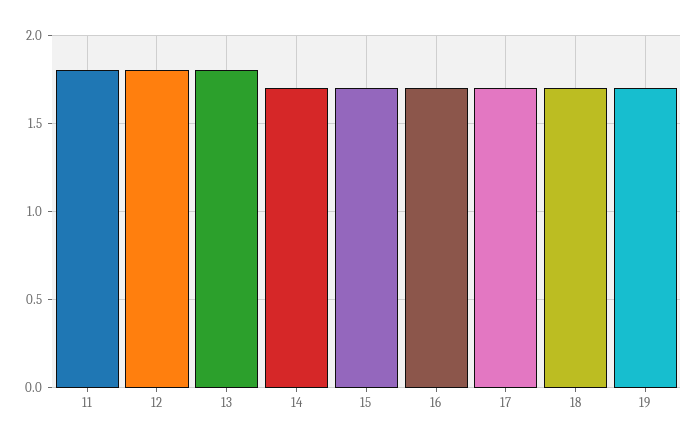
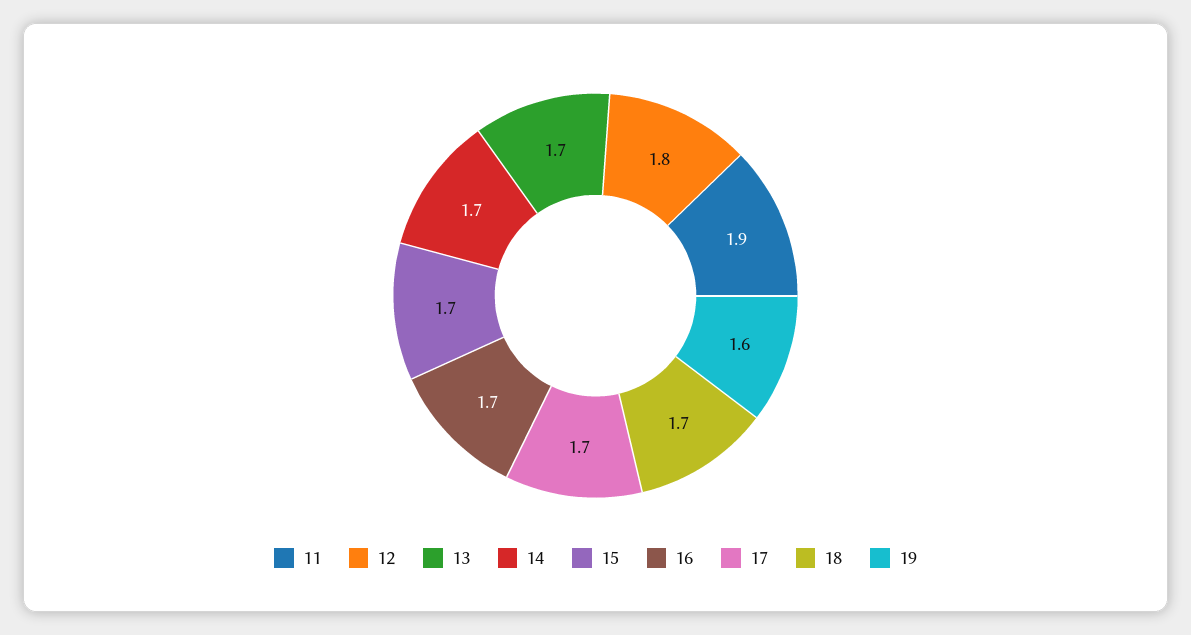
11: 1.8 -> 1.9
13: 1.8 -> 1.7
19: 1.7 -> 1.6

